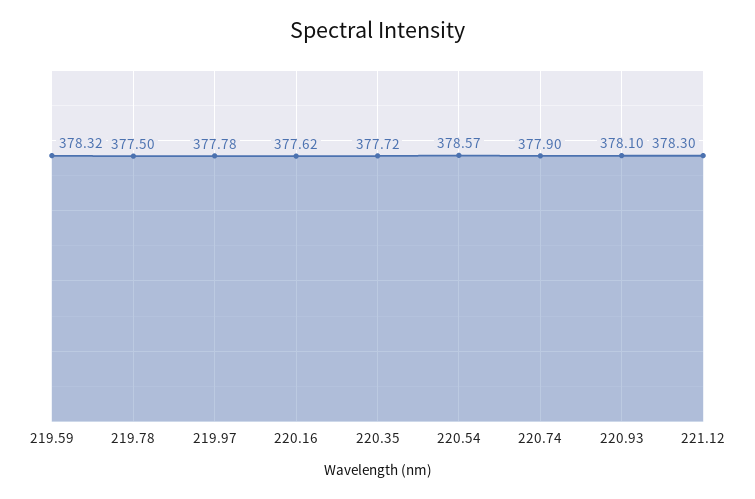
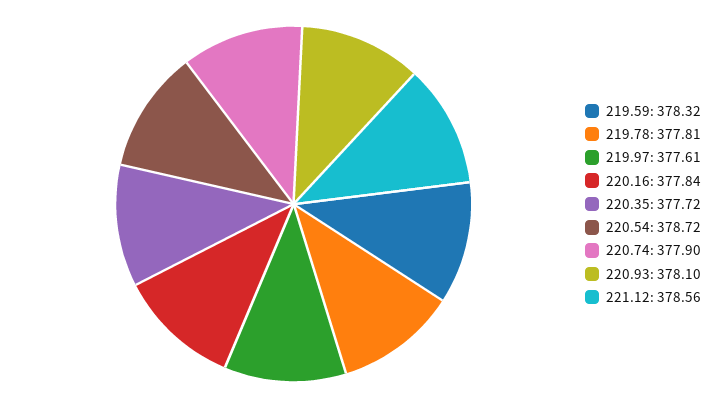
219.78: 377.5 -> 377.81
219.97: 377.78 -> 377.61
220.16: 377.62 -> 377.84
220.54: 378.57 -> 378.72
221.12: 378.3 -> 378.56

